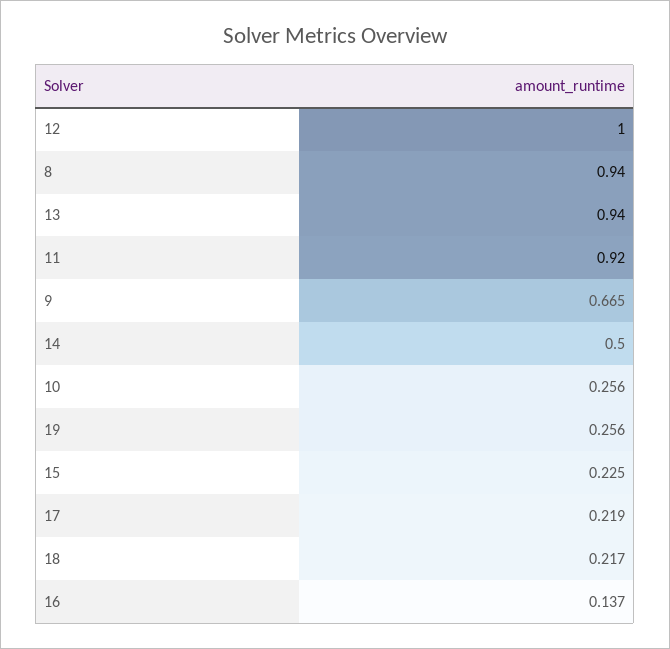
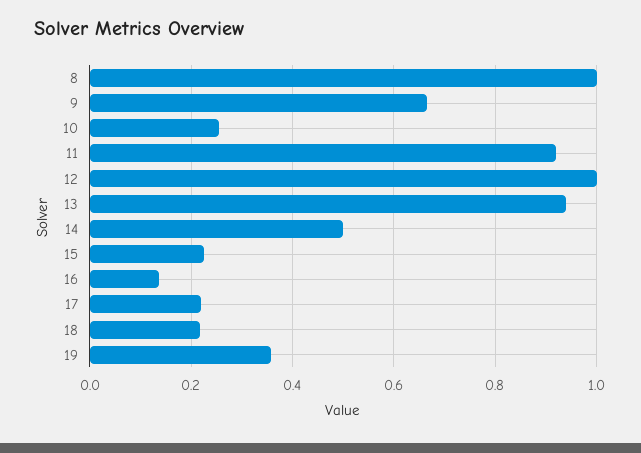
8: 0.94 -> 1
19: 0.256 -> 0.36

